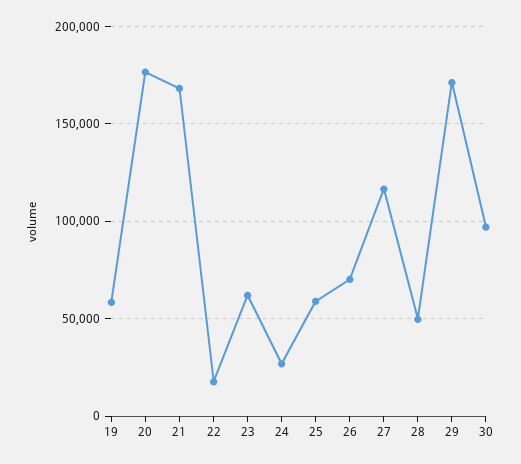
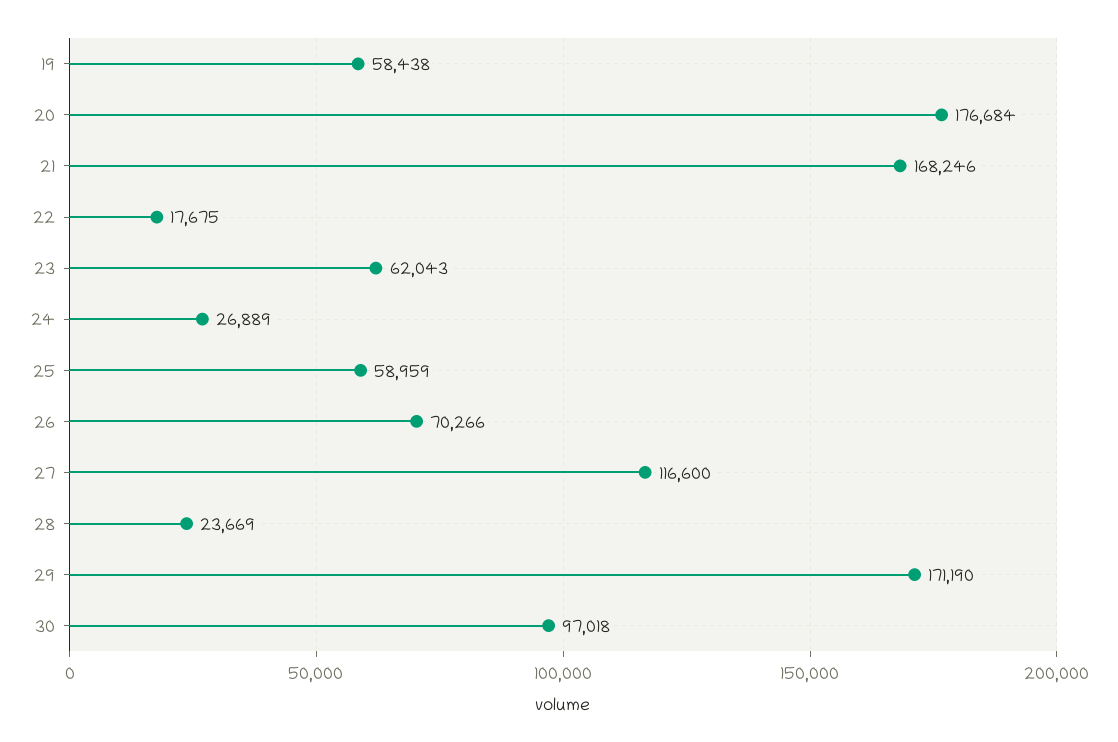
28: 50000 -> 23669

